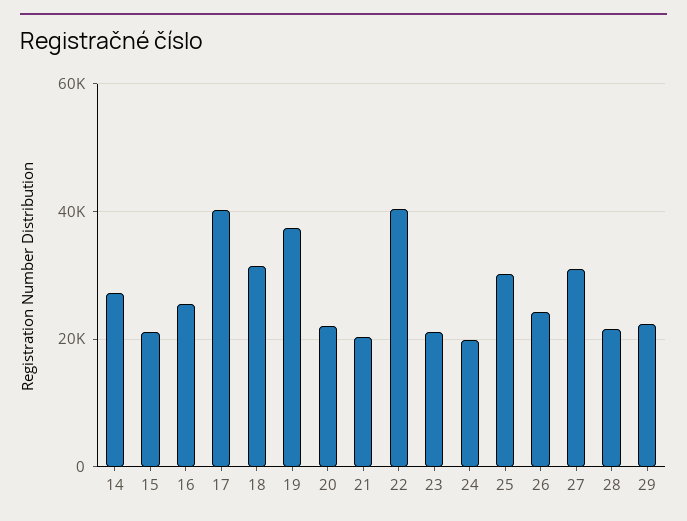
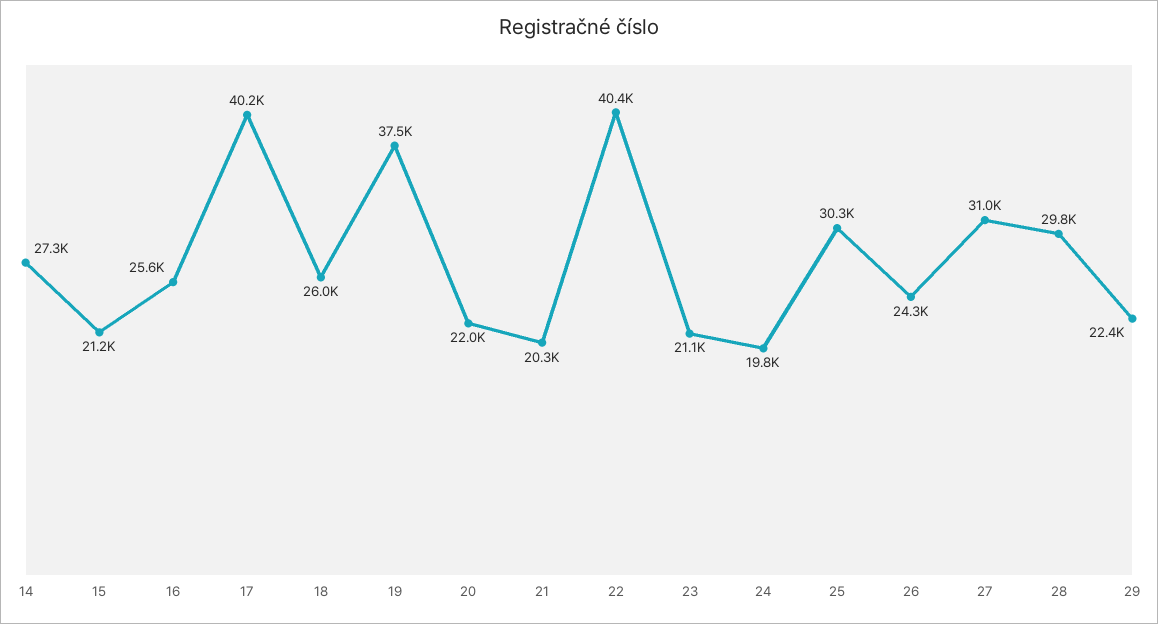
18: 32000 -> 26000
28: 22000 -> 29800

